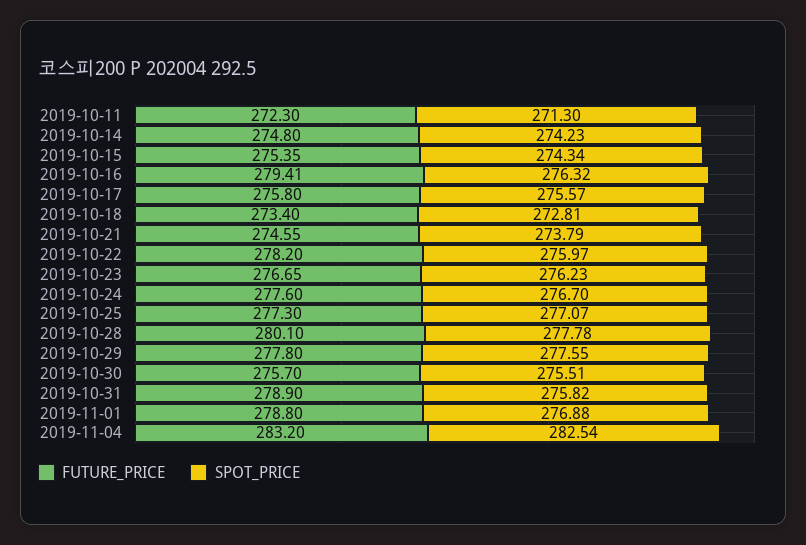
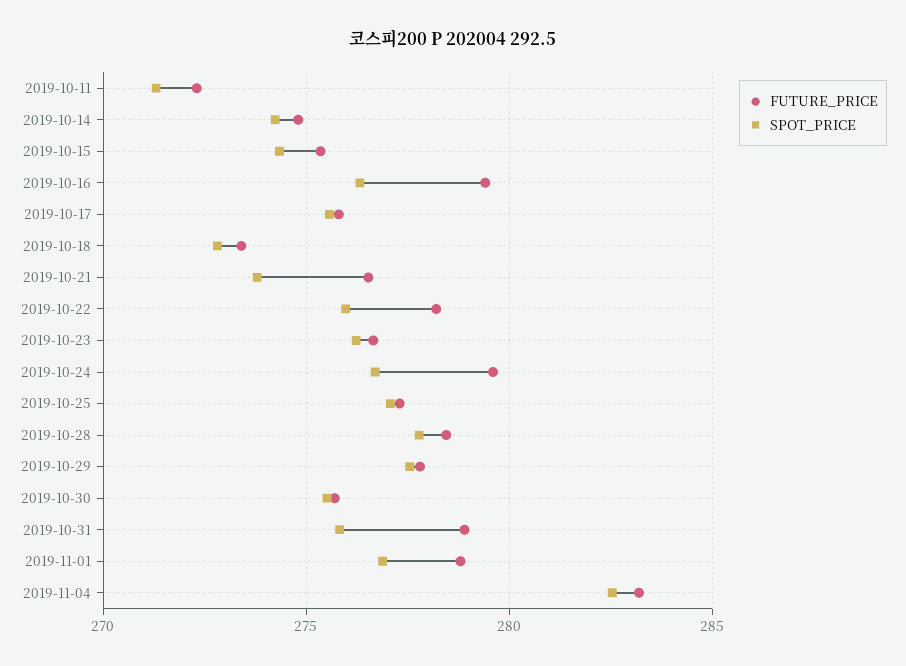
FUTURE_PRICE, 2019-10-21: 274.55 -> 276.5
FUTURE_PRICE, 2019-10-24: 277.6 -> 279.5
FUTURE_PRICE, 2019-10-28: 280.1 -> 278.5

